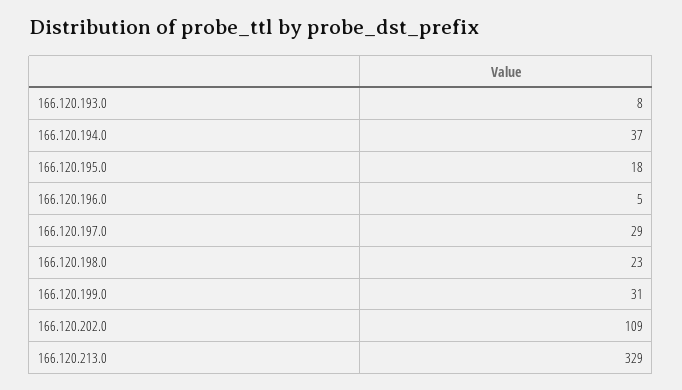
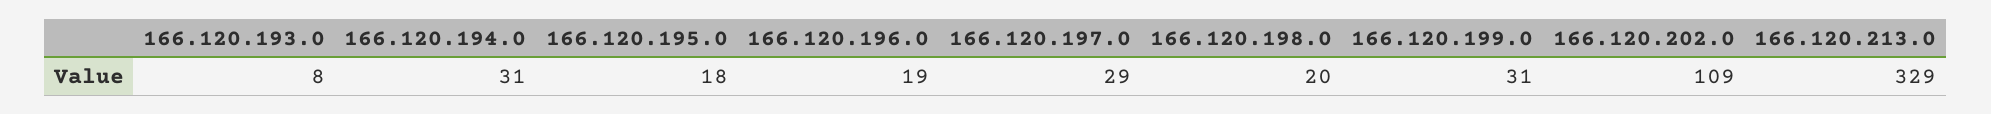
166.120.194.0: 37 -> 31
166.120.196.0: 5 -> 19
166.120.198.0: 23 -> 20

